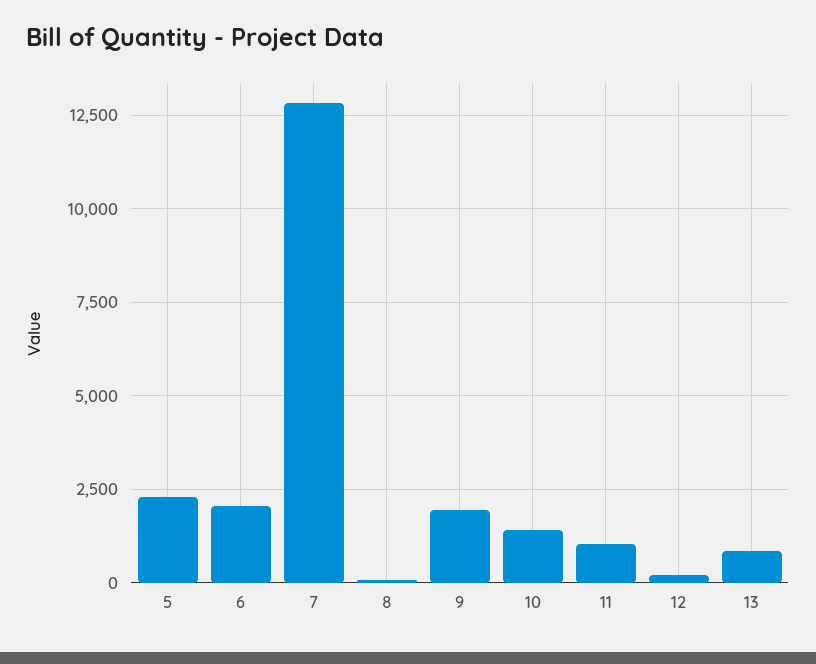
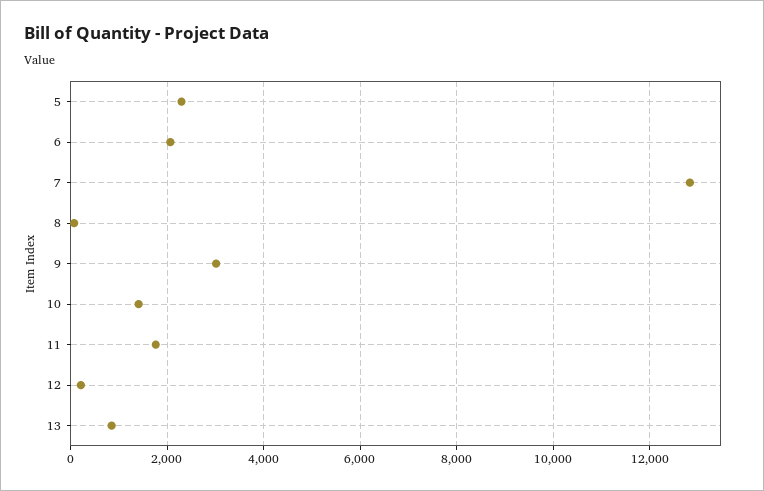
9: 2000 -> 3000
11: 1000 -> 1800

